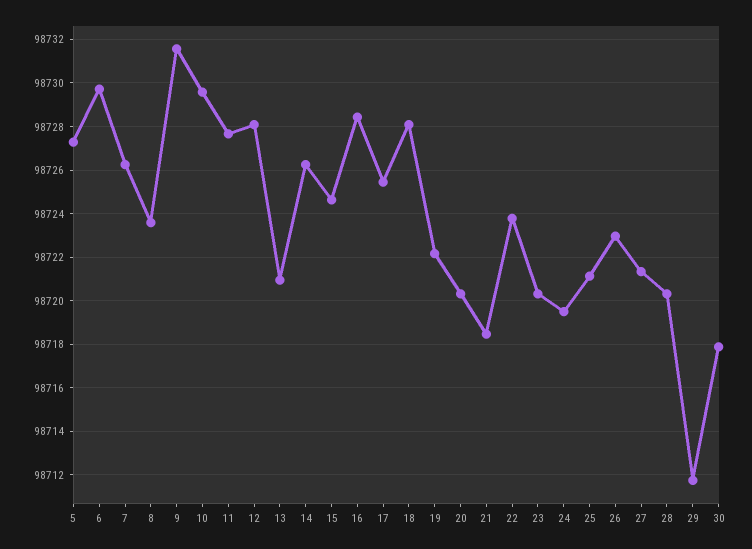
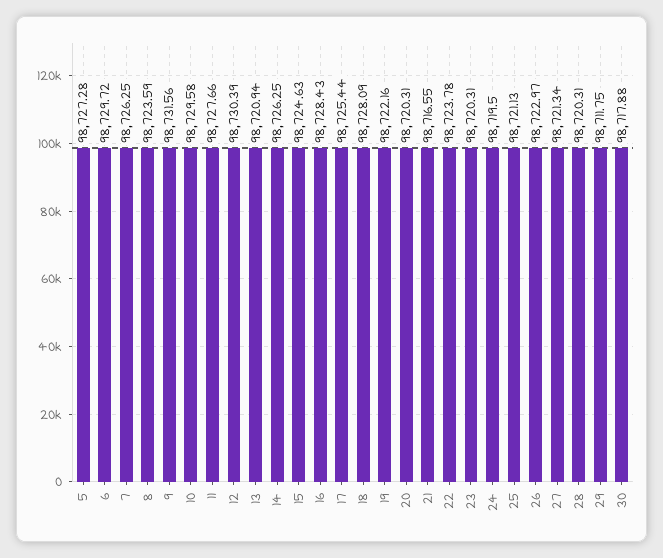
12: 98728 -> 98730.39
21: 98718.5 -> 98716.55

